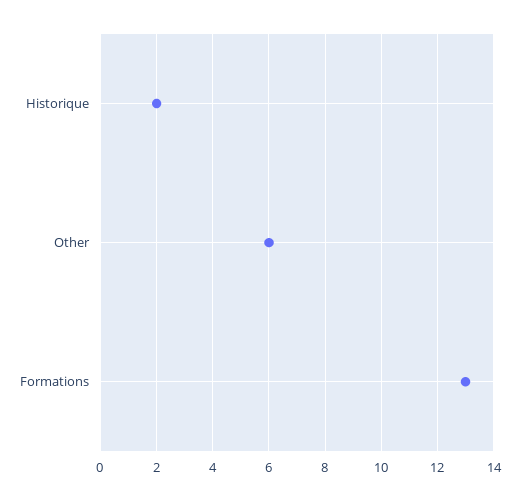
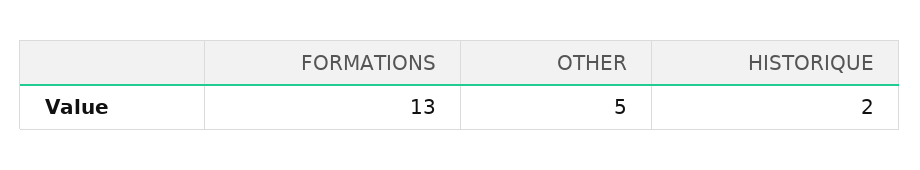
Other: 6 -> 5

